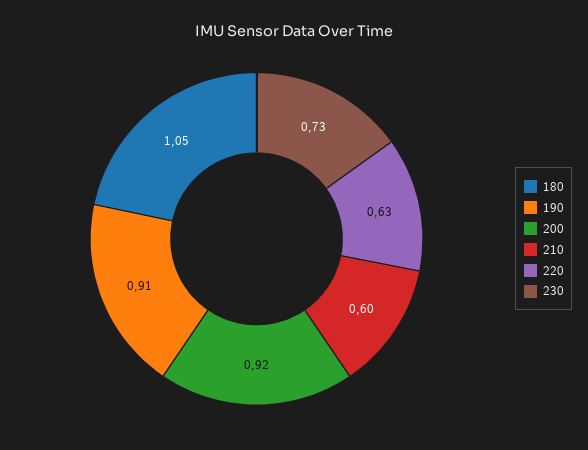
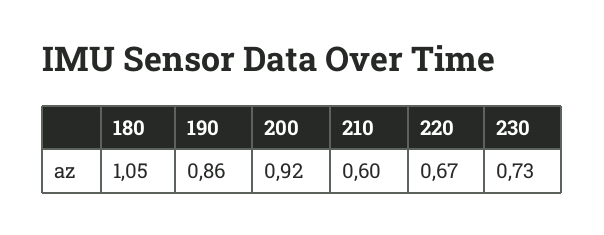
190: 0.91 -> 0.86
220: 0.63 -> 0.67

